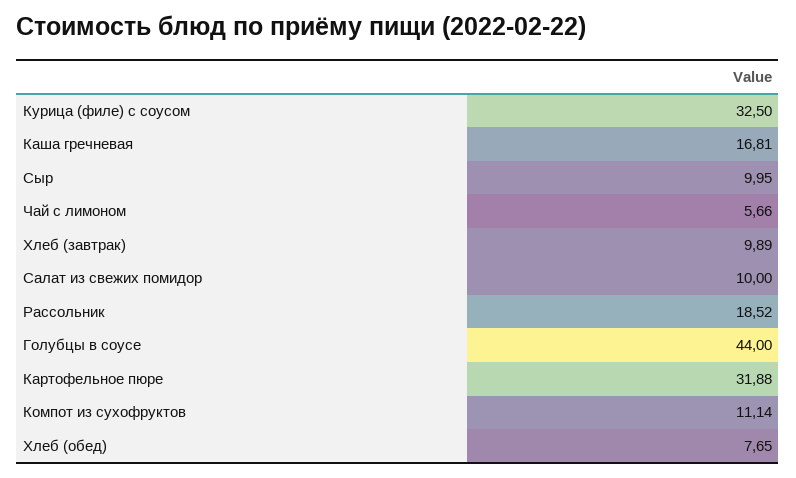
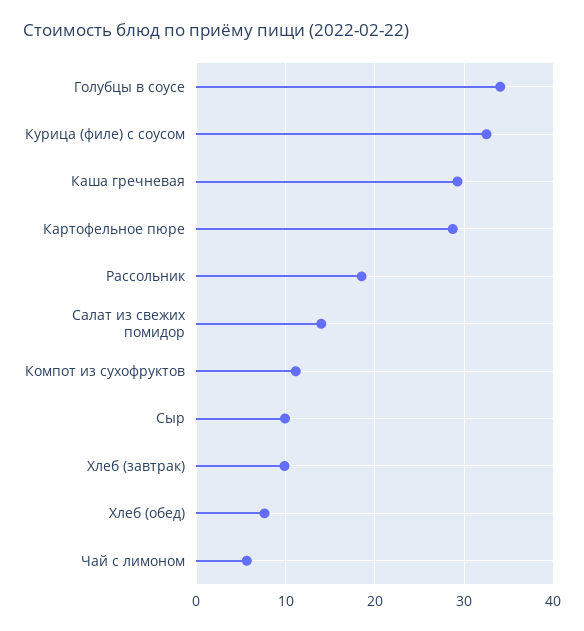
Каша гречневая: 16.81 -> 29
Салат из свежих помидор: 10 -> 14
Голубцы в соусе: 44 -> 34
Картофельное пюре: 31.88 -> 29

